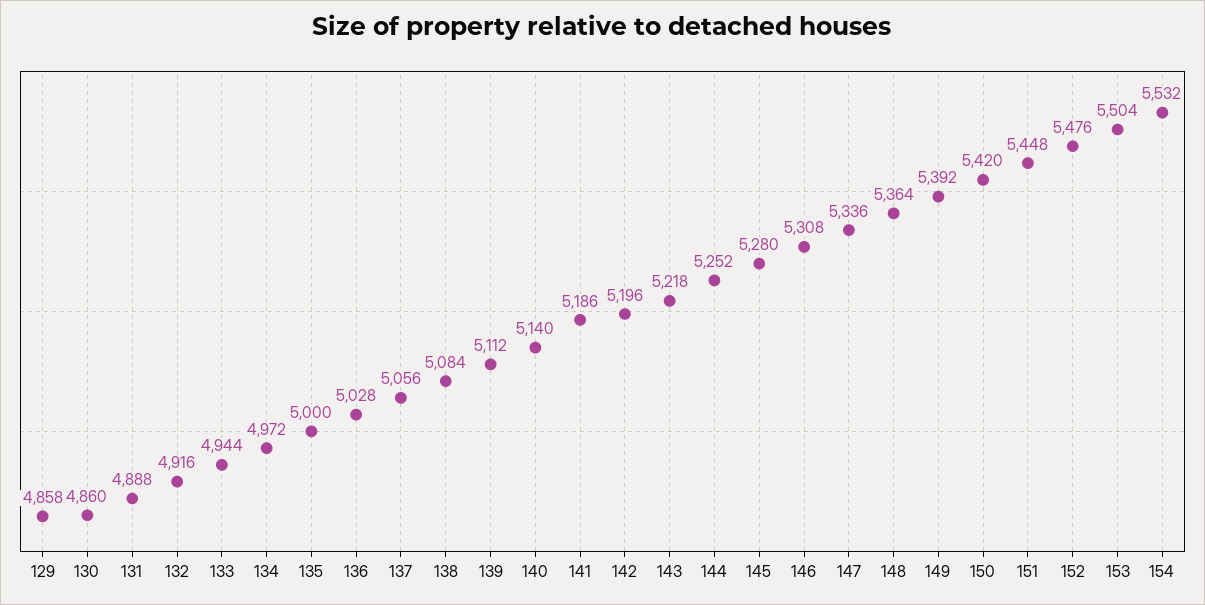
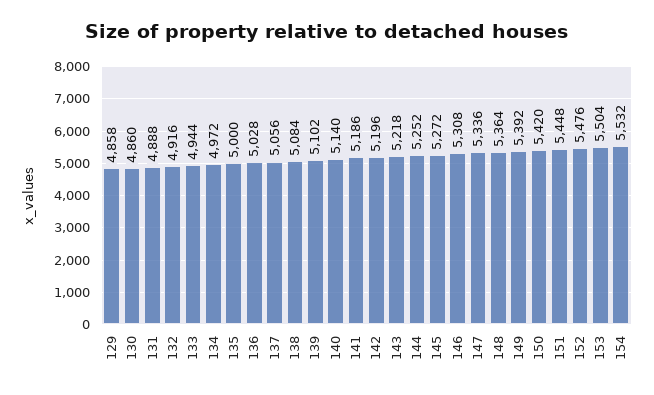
139: 5112 -> 5102
145: 5280 -> 5272

